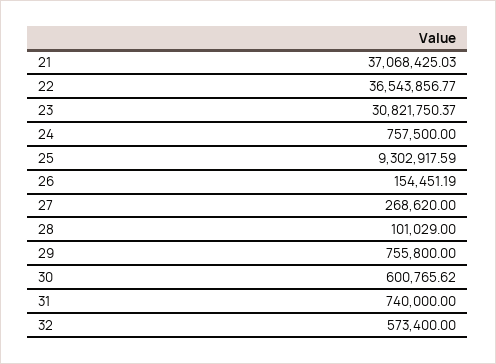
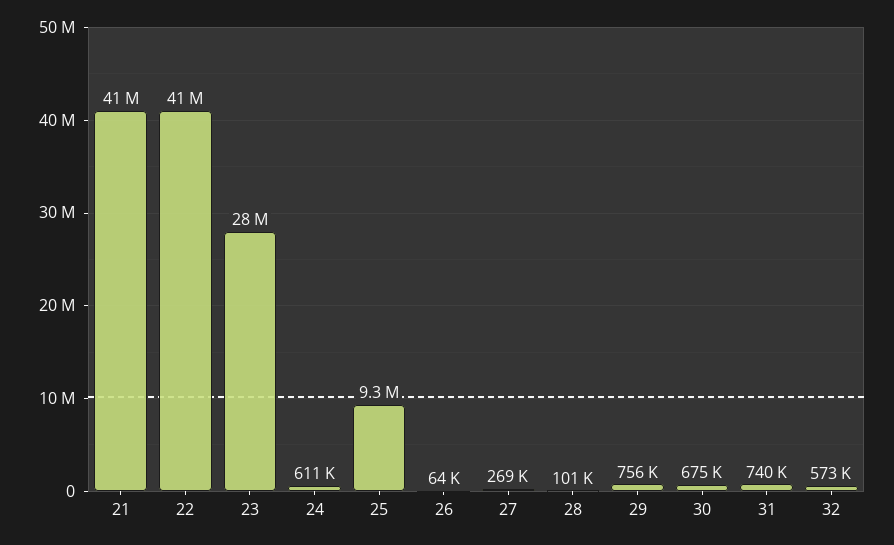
21: 37068425.03 -> 41000000
22: 36543856.77 -> 41000000
23: 30821750.37 -> 28000000
24: 757500 -> 611000
26: 154451.19 -> 64000
30: 600765.62 -> 675000

